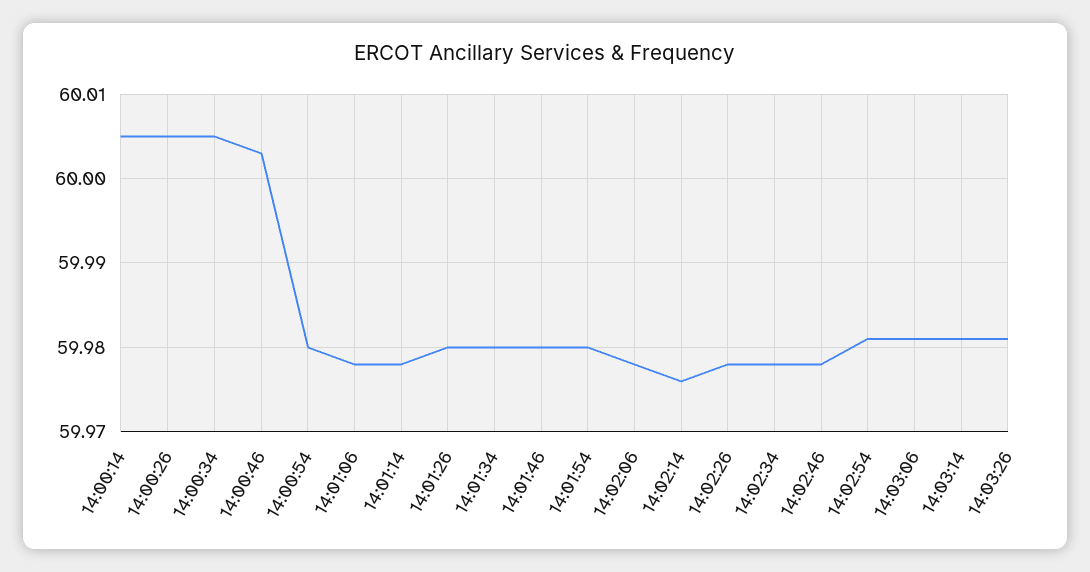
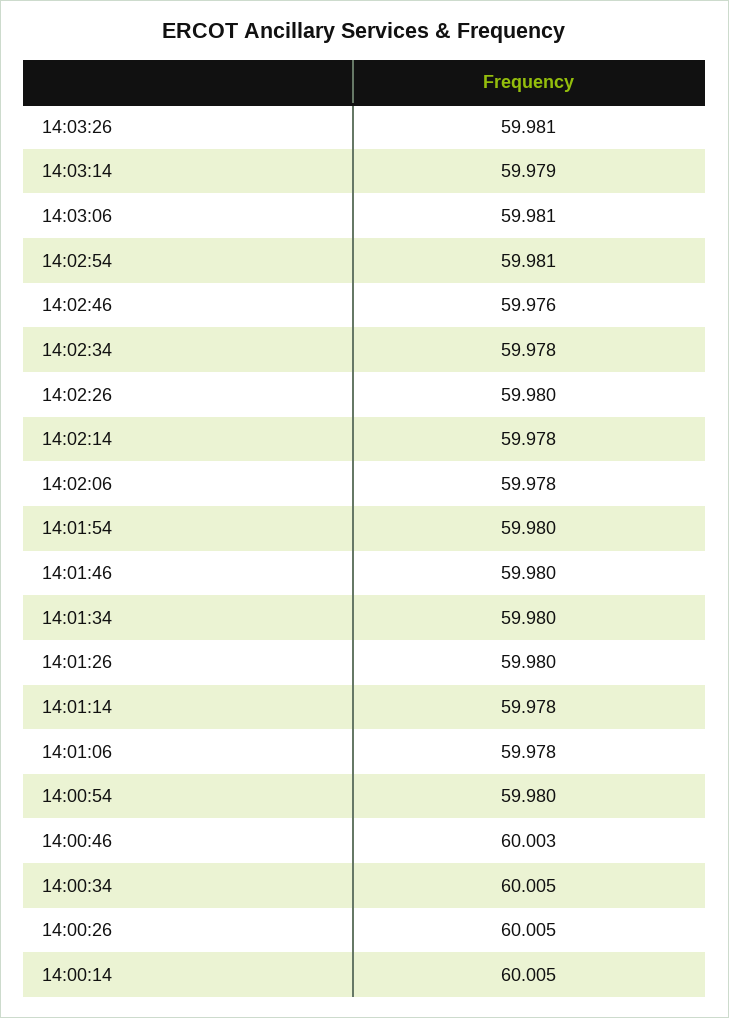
14:02:14: 59.976 -> 59.978
14:02:26: 59.978 -> 59.98
14:02:46: 59.978 -> 59.976
14:03:14: 59.981 -> 59.979

